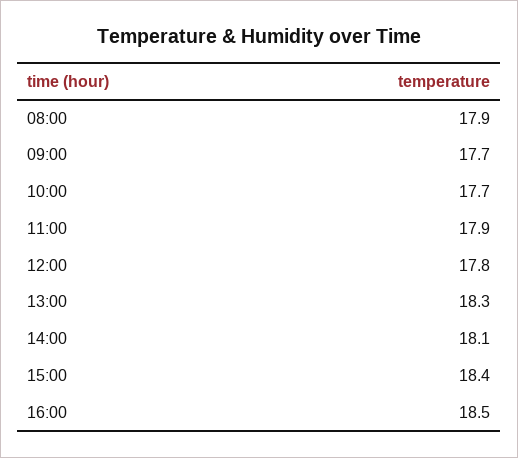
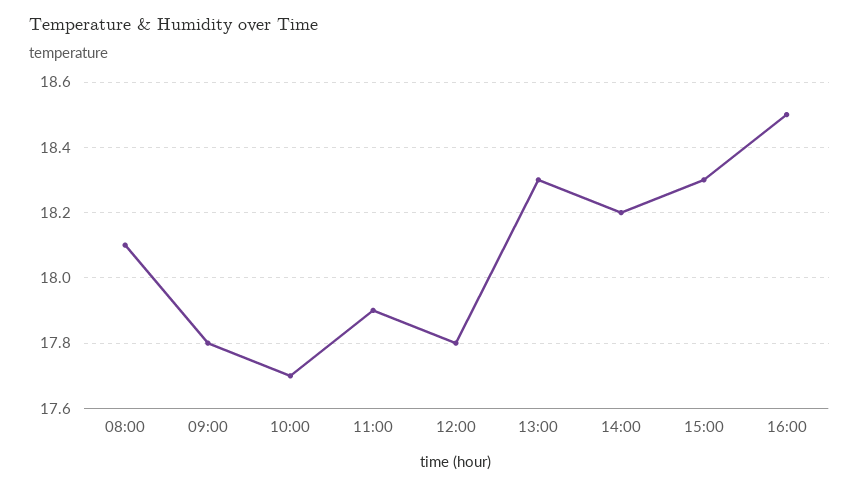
08:00: 17.9 -> 18.1
09:00: 17.7 -> 17.8
14:00: 18.1 -> 18.2
15:00: 18.4 -> 18.3

